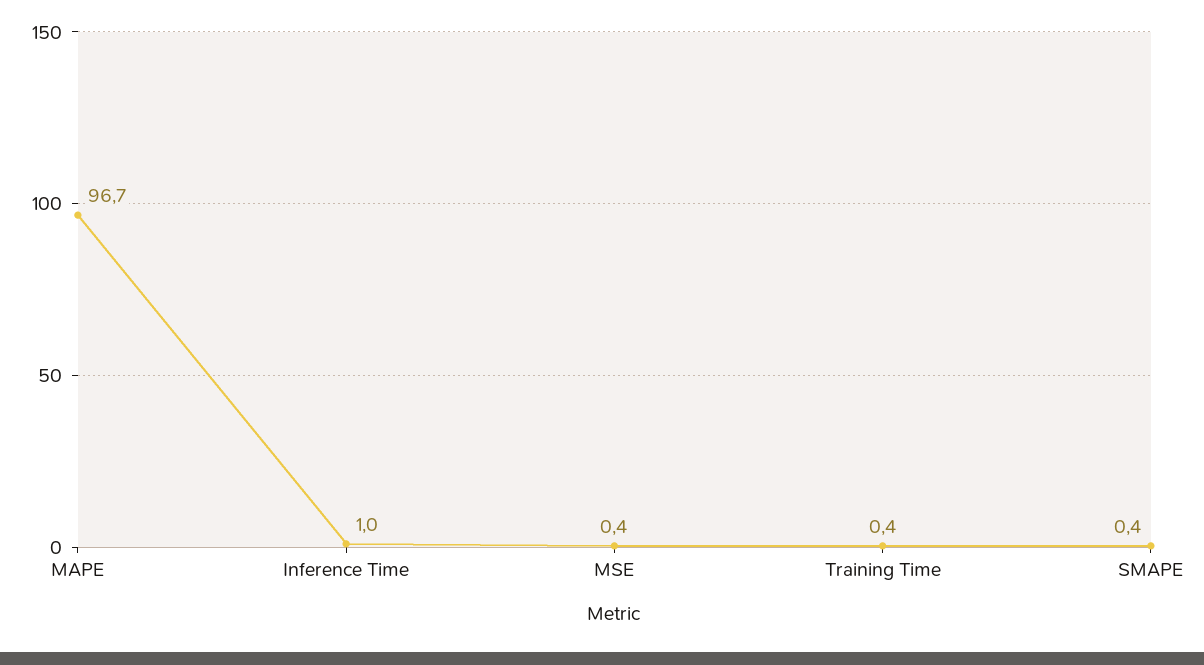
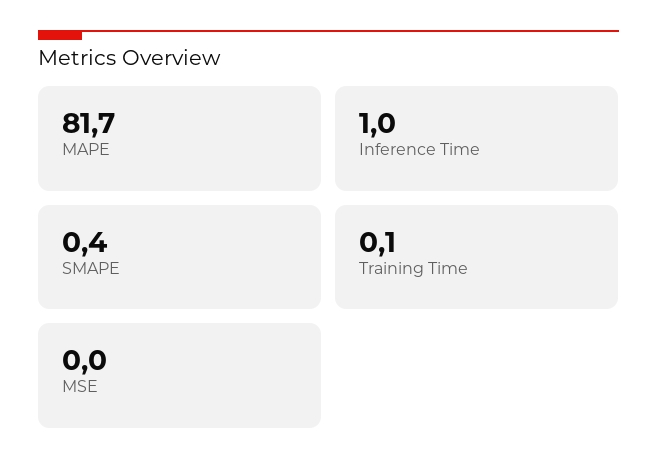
MAPE: 96.7 -> 81.7
MSE: 0.4 -> 0
Training Time: 0.4 -> 0.1

